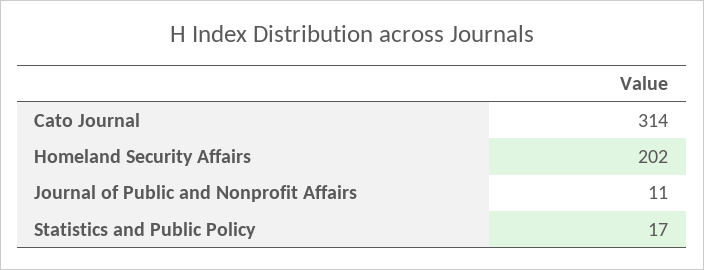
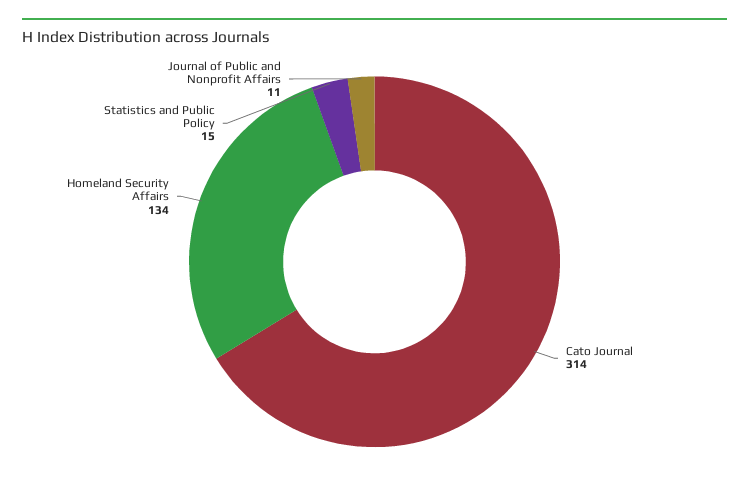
Homeland Security Affairs: 202 -> 134
Statistics and Public Policy: 17 -> 15

